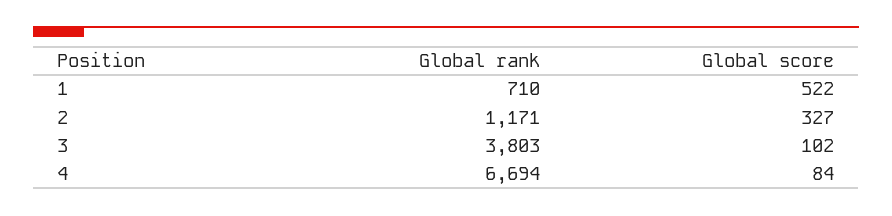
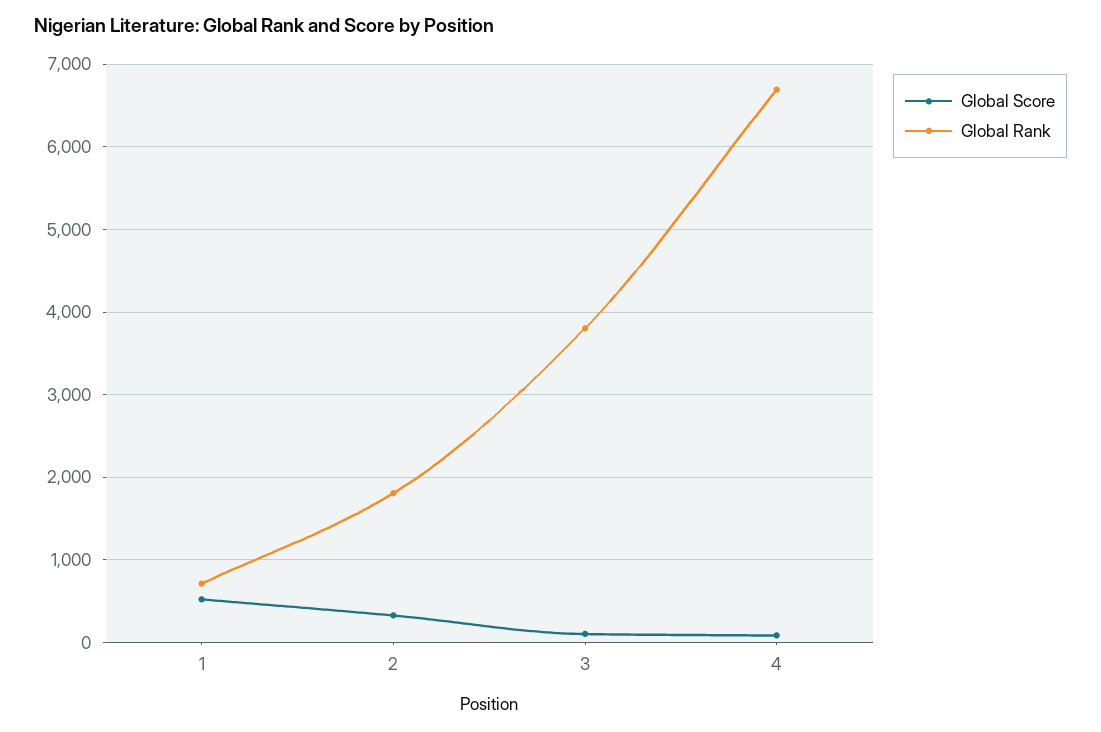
Global rank, 2: 1171 -> 1800

